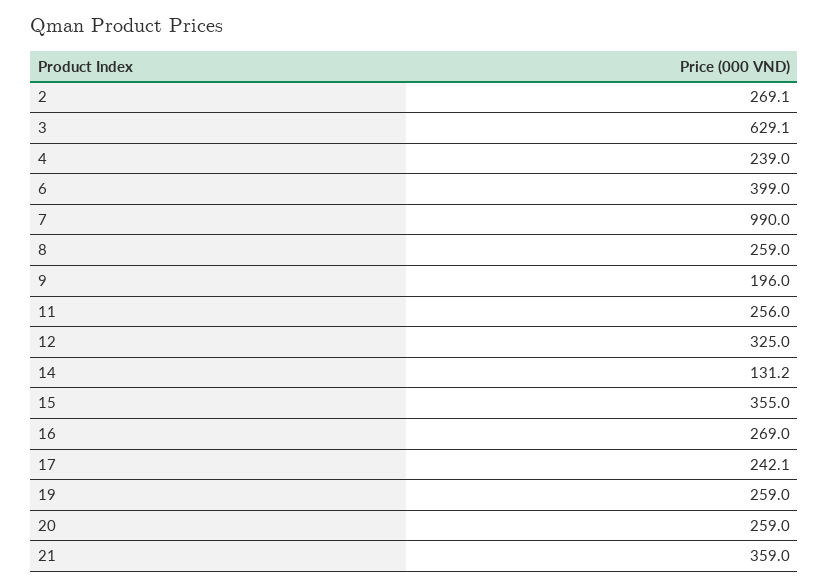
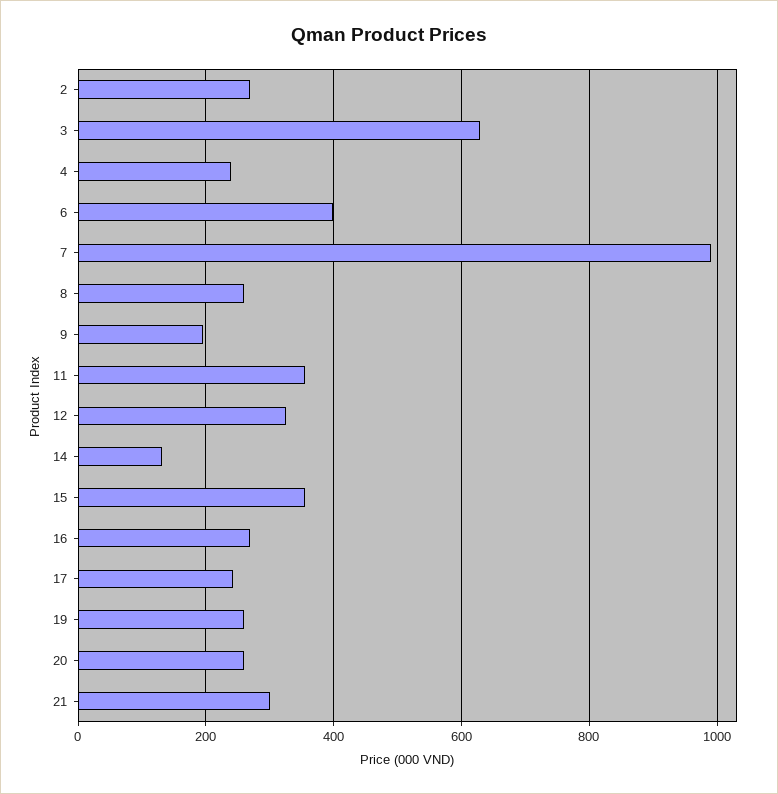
11: 256 -> 360
21: 359 -> 300

